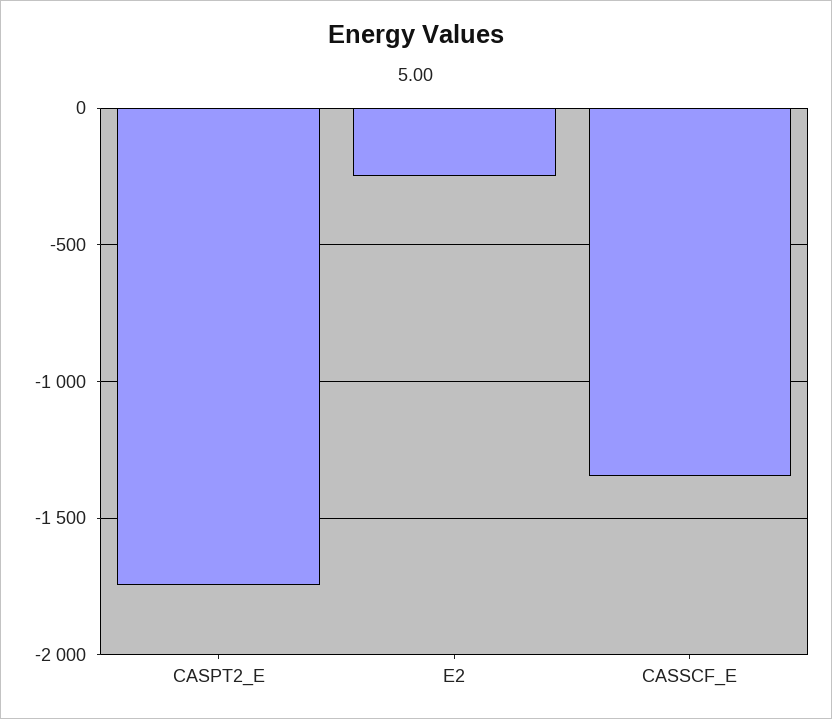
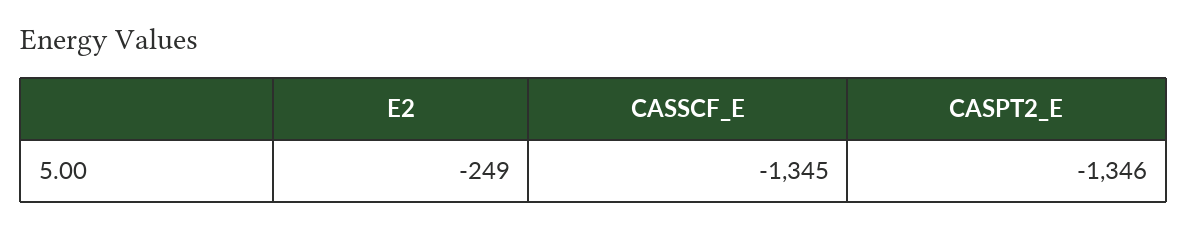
CASPT2_E: -1750 -> -1346

